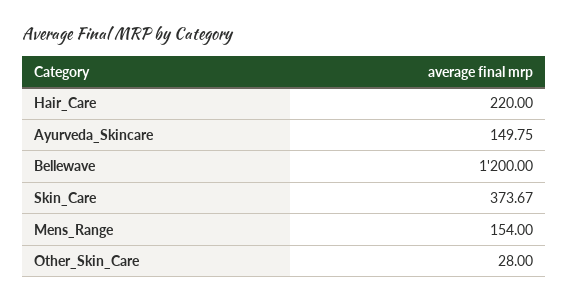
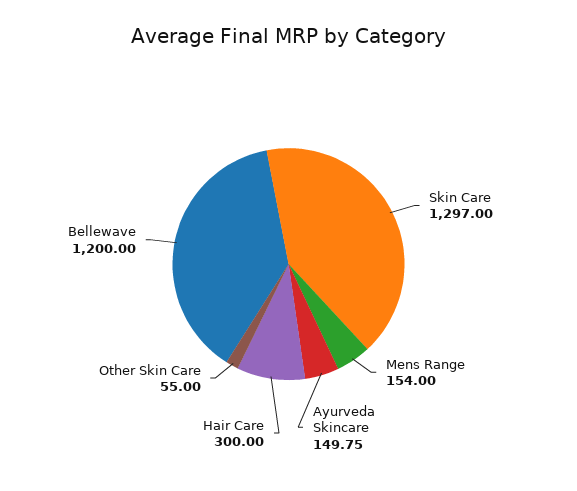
Hair_Care: 220 -> 300
Skin_Care: 373.67 -> 1297
Other_Skin_Care: 28 -> 55

